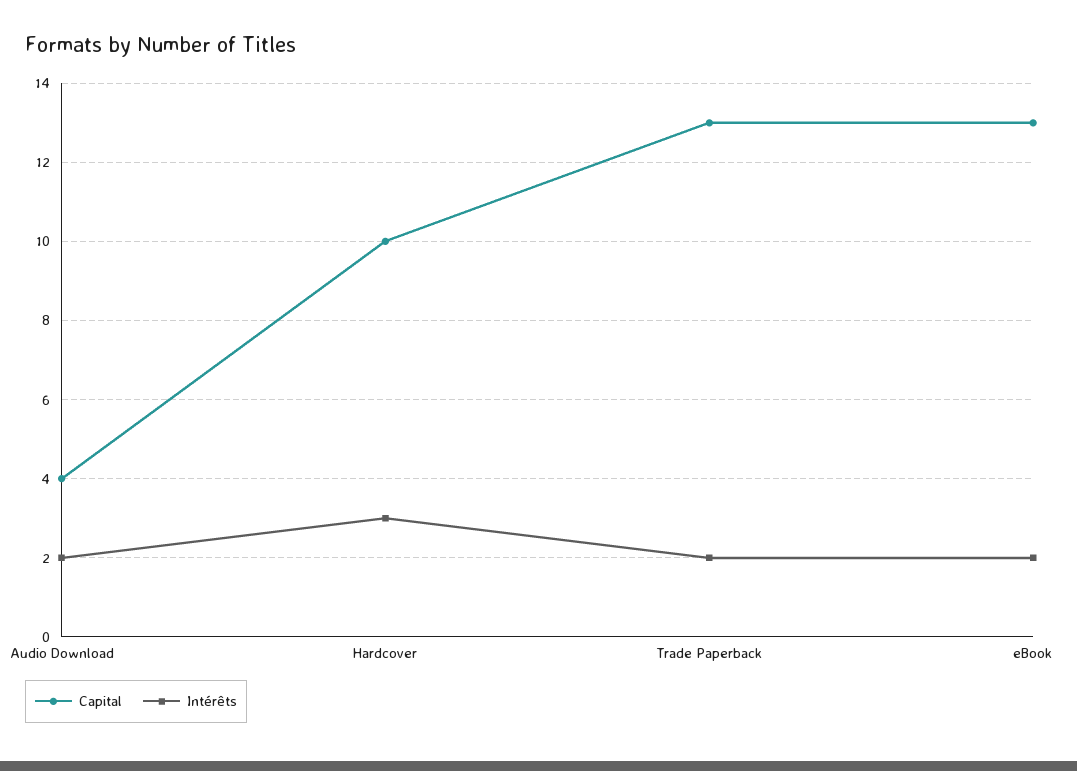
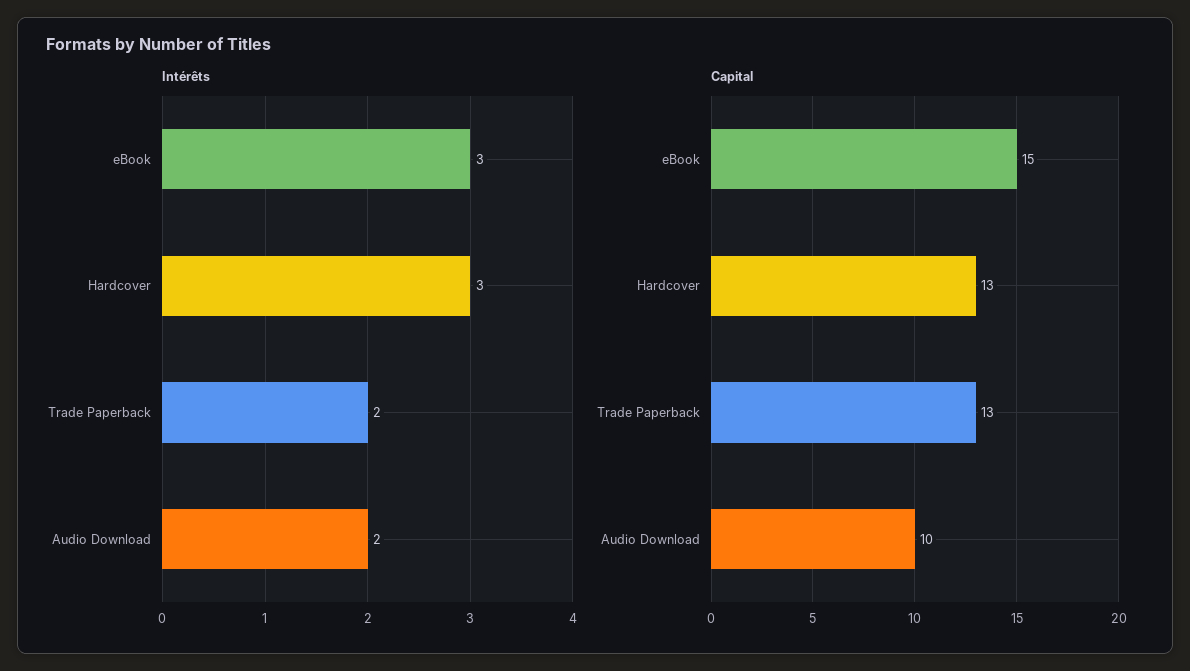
Capital, Audio Download: 4 -> 10
Capital, Hardcover: 10 -> 13
Capital, eBook: 13 -> 15
Intérêts, eBook: 2 -> 3

